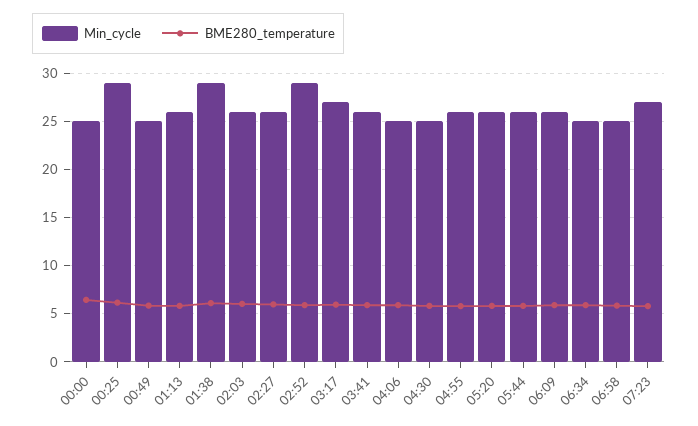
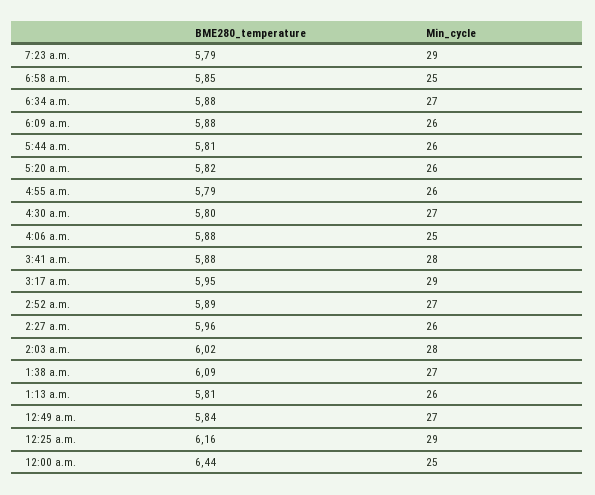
Min_cycle, 00:49: 25 -> 27
Min_cycle, 01:38: 29 -> 27
Min_cycle, 02:03: 26 -> 28
Min_cycle, 02:52: 29 -> 27
Min_cycle, 03:17: 27 -> 29
Min_cycle, 03:41: 26 -> 28
Min_cycle, 04:30: 25 -> 27
Min_cycle, 06:34: 25 -> 27
Min_cycle, 07:23: 27 -> 29

